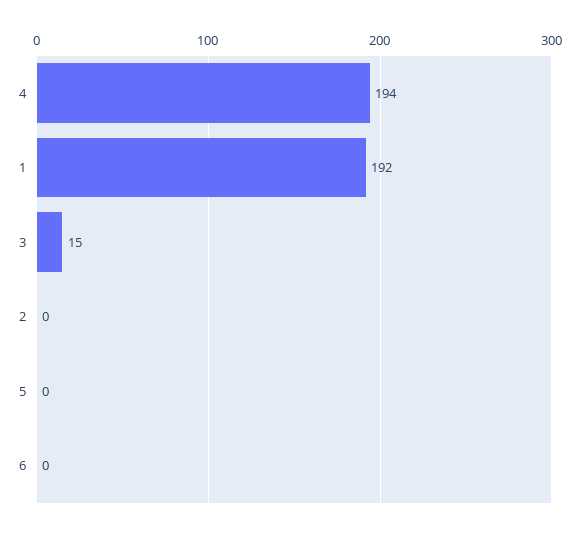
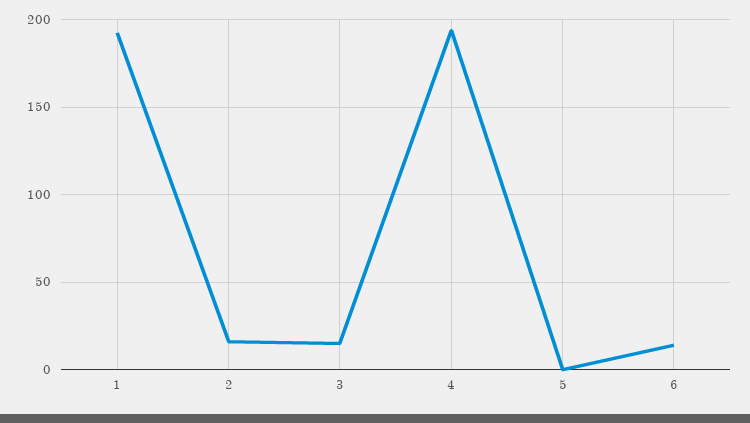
2: 0 -> 15
6: 0 -> 15

